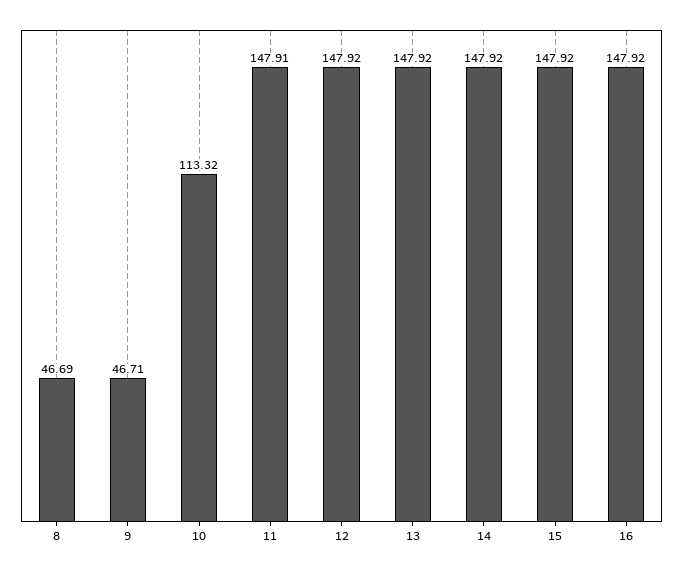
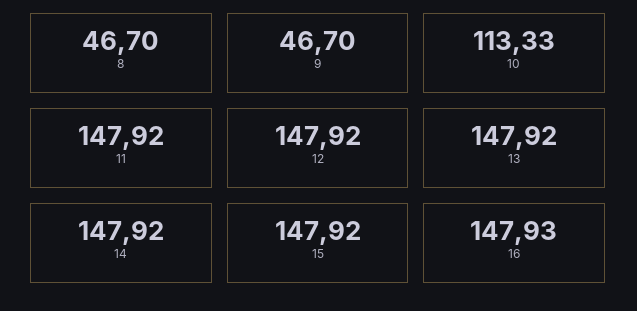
8: 46.69 -> 46.7
9: 46.71 -> 46.7
10: 113.32 -> 113.33
11: 147.91 -> 147.92
16: 147.92 -> 147.93

